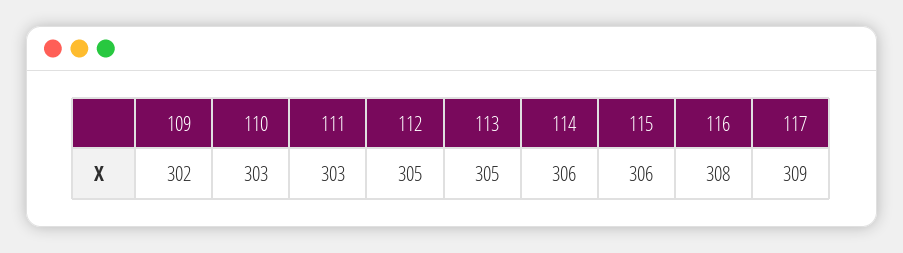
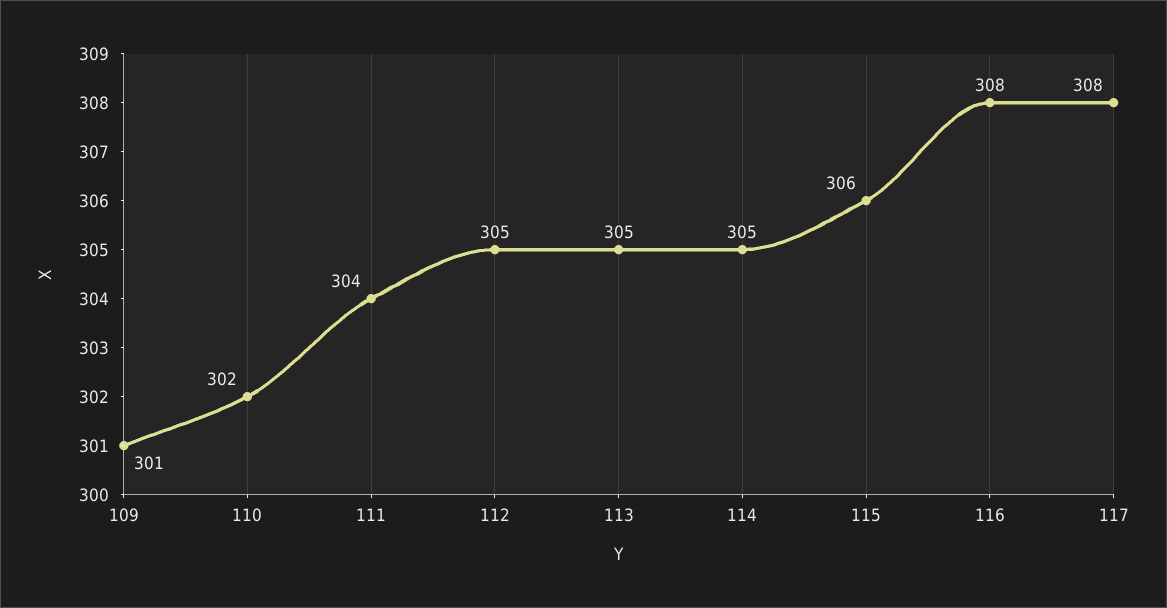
109: 302 -> 301
110: 303 -> 302
111: 303 -> 304
114: 306 -> 305
117: 309 -> 308

